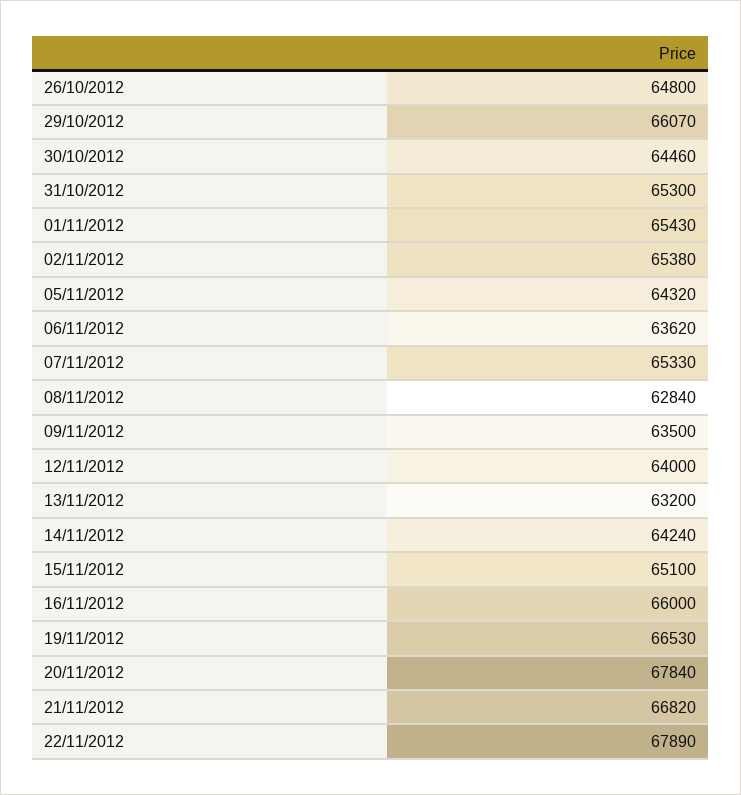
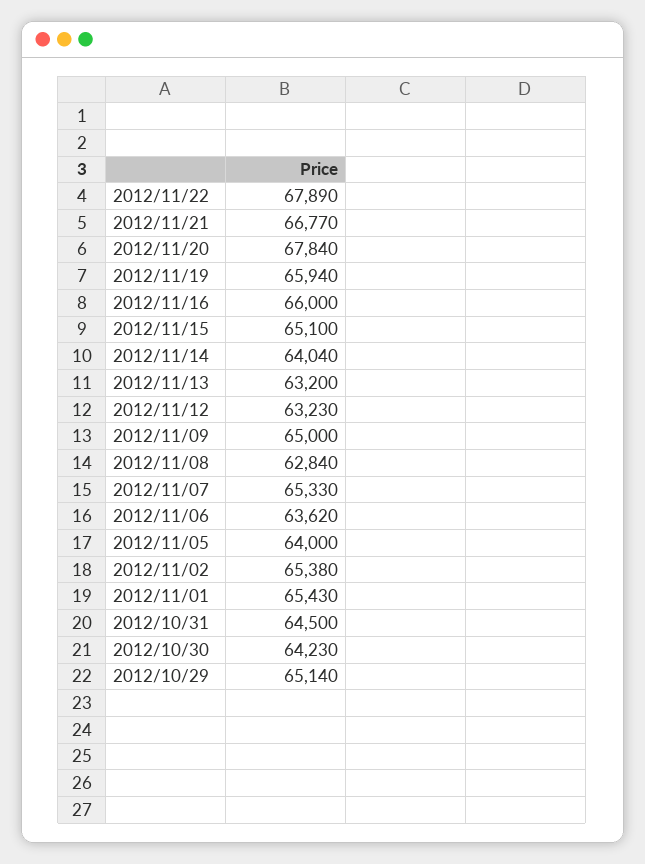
26/10/2012: 64800 -> none
29/10/2012: 66070 -> 65140
30/10/2012: 64460 -> 64230
31/10/2012: 65300 -> 64500
05/11/2012: 64320 -> 64000
09/11/2012: 63500 -> 65000
12/11/2012: 64000 -> 63230
14/11/2012: 64240 -> 64040
19/11/2012: 66530 -> 65940
21/11/2012: 66820 -> 66770

